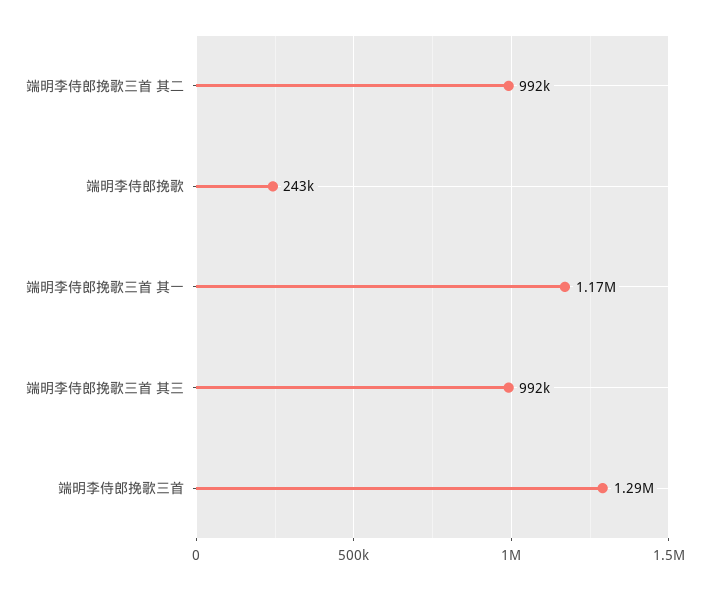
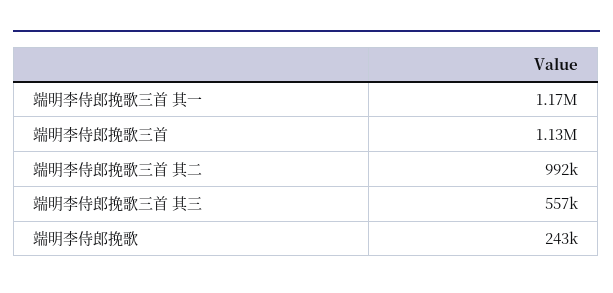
端明李侍郎挽歌三首 其三: 992000 -> 557000
端明李侍郎挽歌三首: 1290000 -> 1130000

